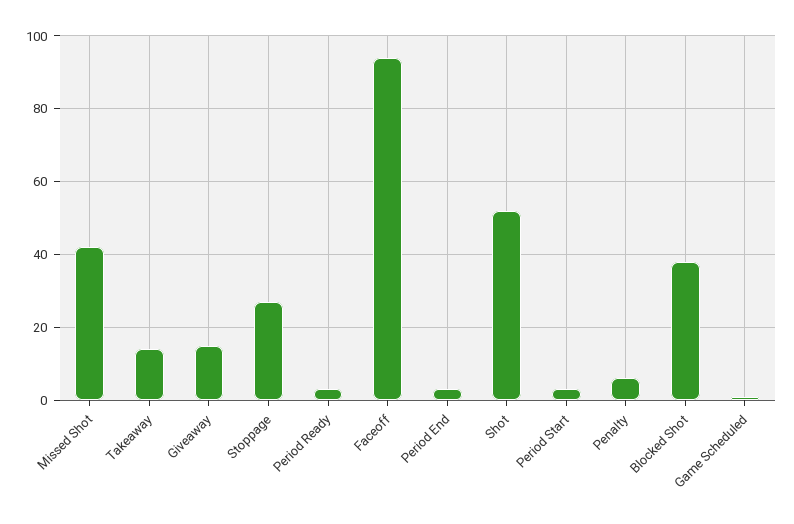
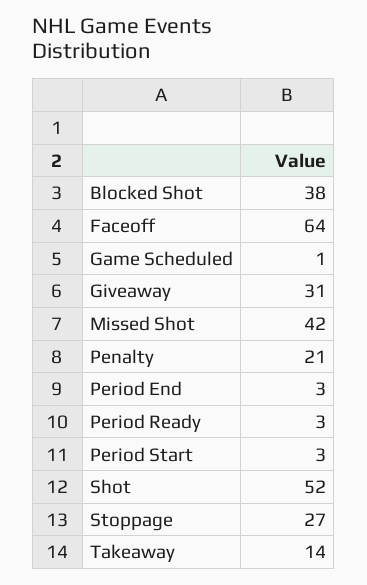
Giveaway: 15 -> 31
Faceoff: 95 -> 64
Penalty: 5 -> 21

